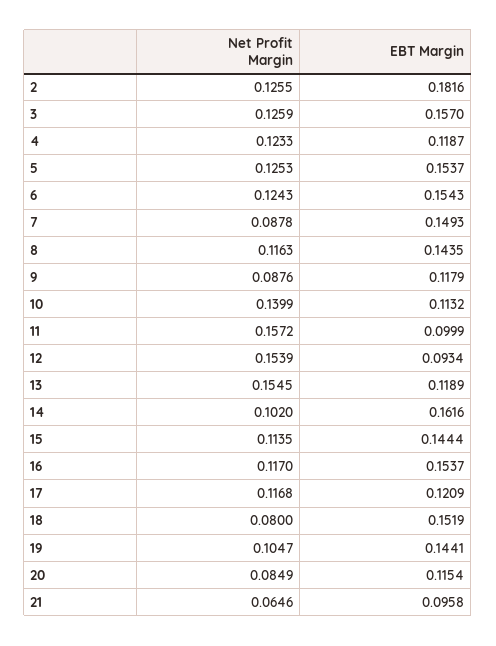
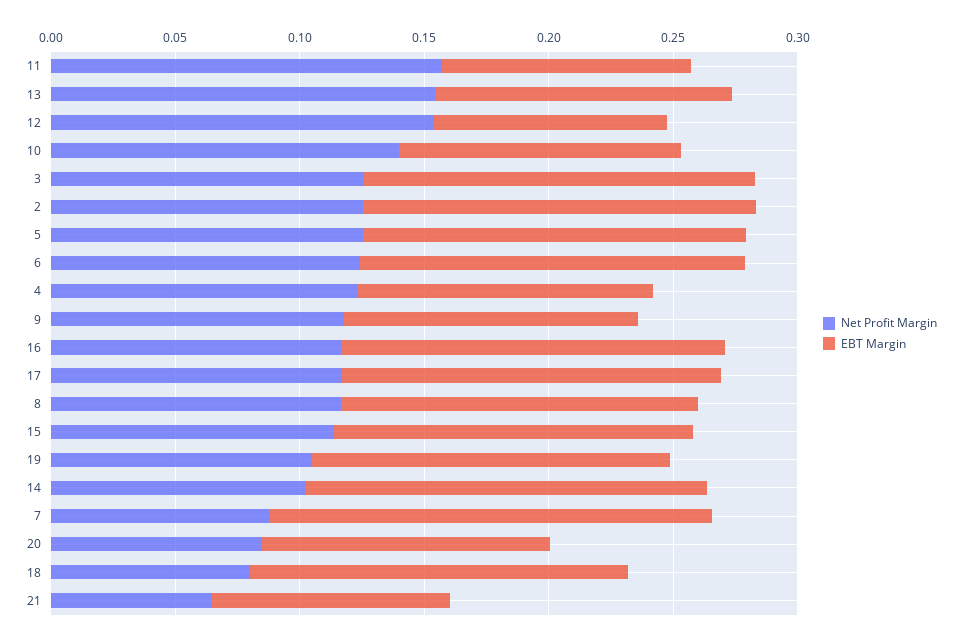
EBT Margin, 2: 0.1816 -> 0.16
EBT Margin, 7: 0.1493 -> 0.18
Net Profit Margin, 9: 0.0876 -> 0.12
EBT Margin, 17: 0.1209 -> 0.15

